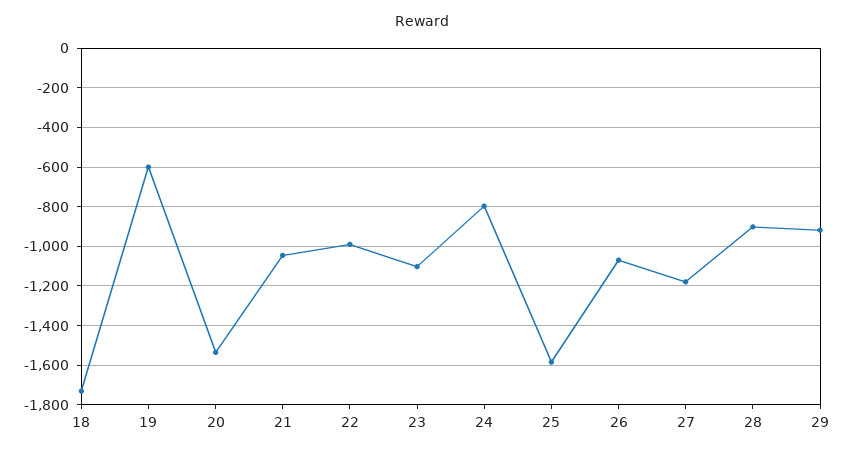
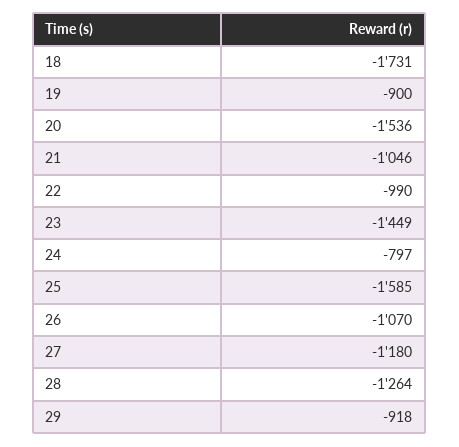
19: -600 -> -900
23: -1100 -> -1449
28: -900 -> -1264

